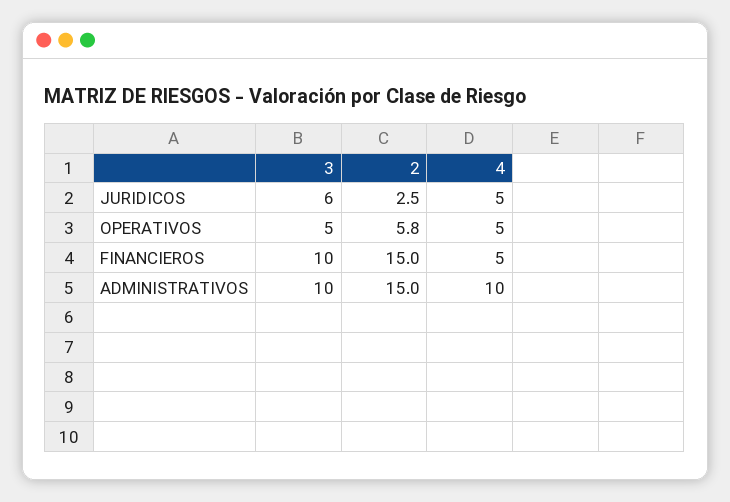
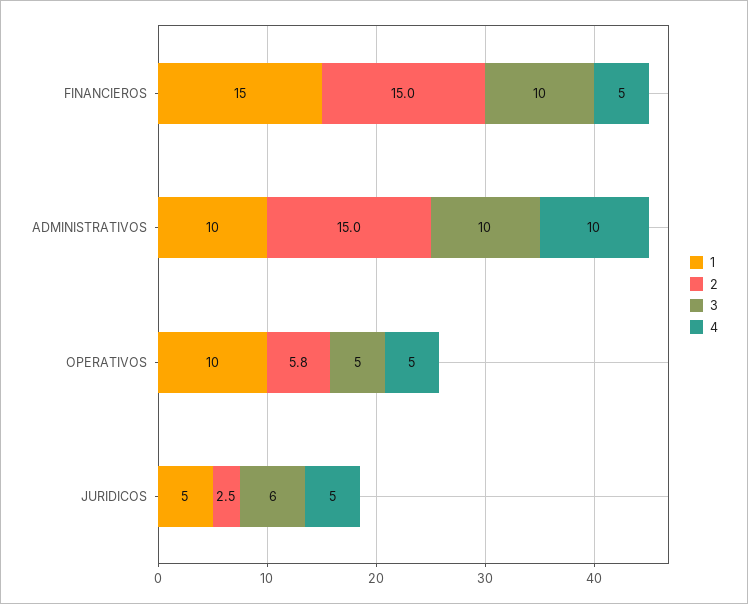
1, FINANCIEROS: none -> 15
1, ADMINISTRATIVOS: none -> 10
1, OPERATIVOS: none -> 10
1, JURIDICOS: none -> 5

